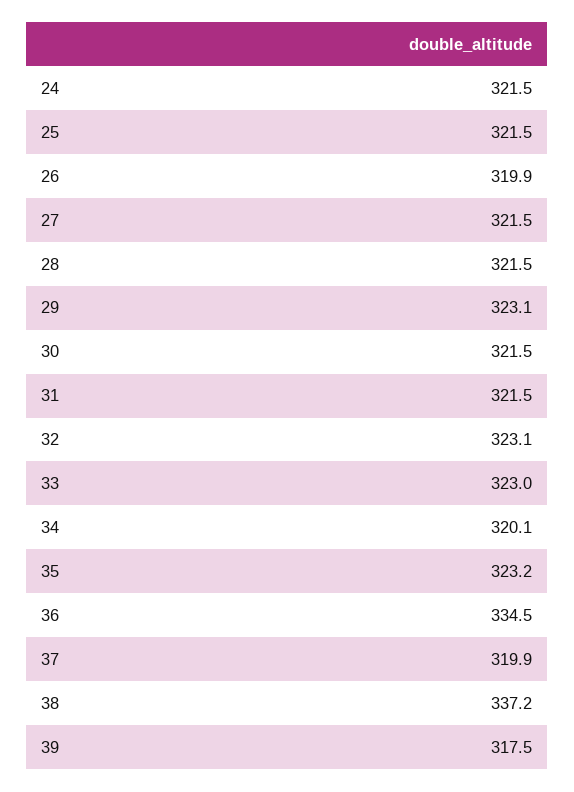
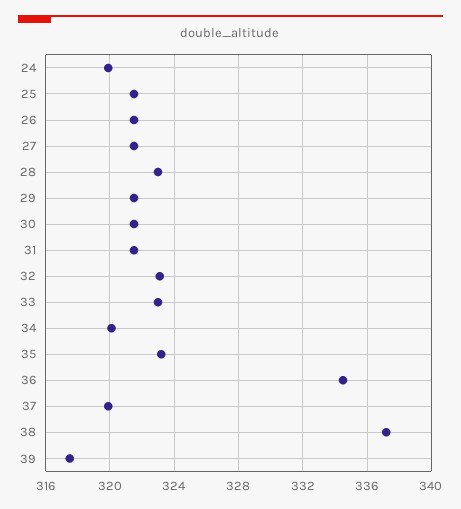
24: 321.5 -> 320
26: 319.9 -> 321.5
28: 321.5 -> 323
29: 323.1 -> 321.5

